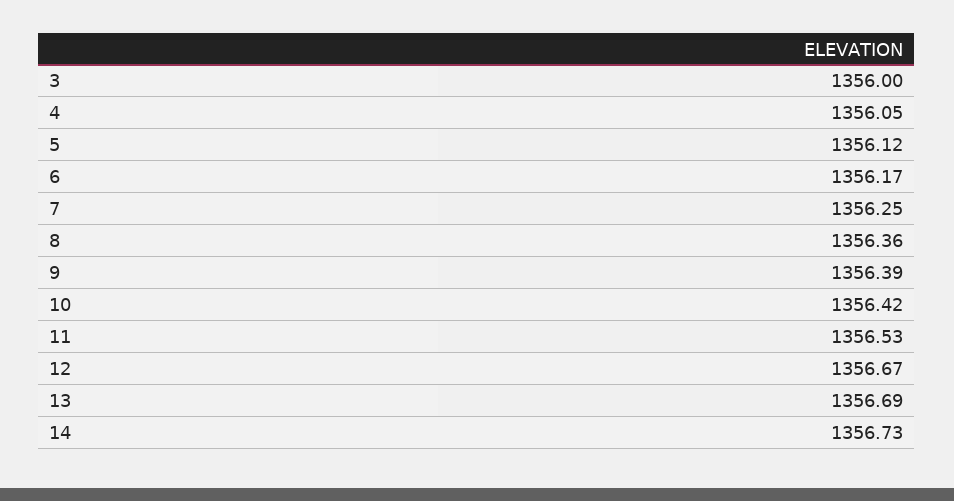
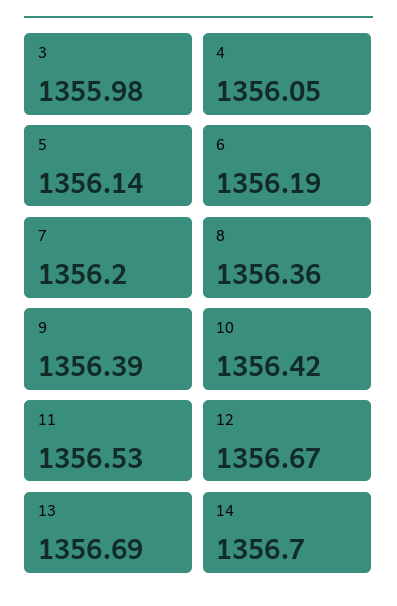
3: 1356 -> 1355.98
5: 1356.12 -> 1356.14
6: 1356.17 -> 1356.19
7: 1356.25 -> 1356.2
14: 1356.73 -> 1356.7

